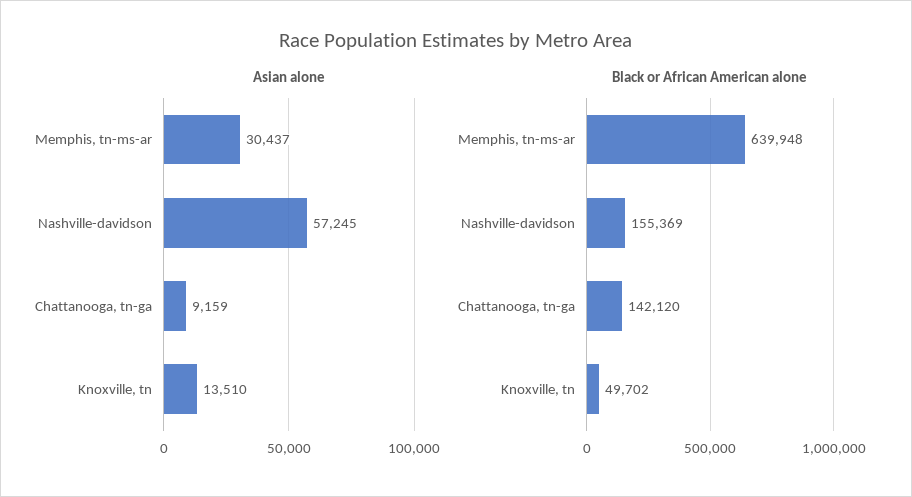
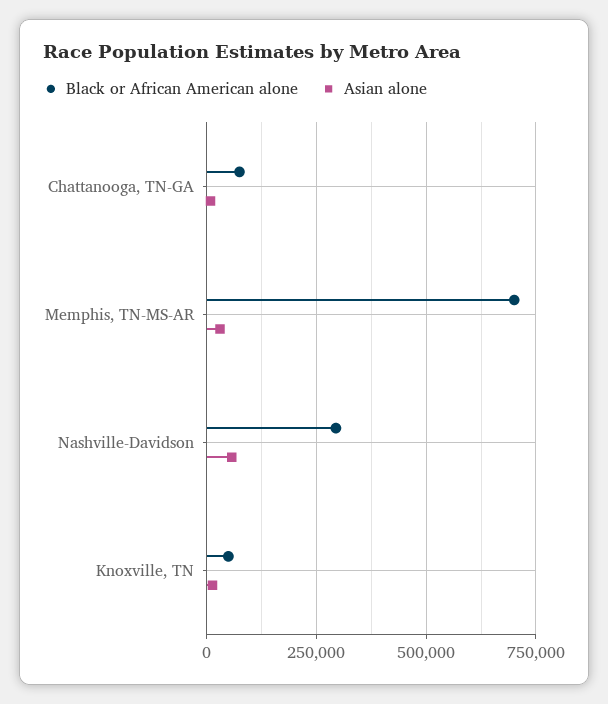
Black or African American alone, Memphis, tn-ms-ar: 639948 -> 700000
Black or African American alone, Nashville-davidson: 155369 -> 300000
Black or African American alone, Chattanooga, tn-ga: 142120 -> 75000

